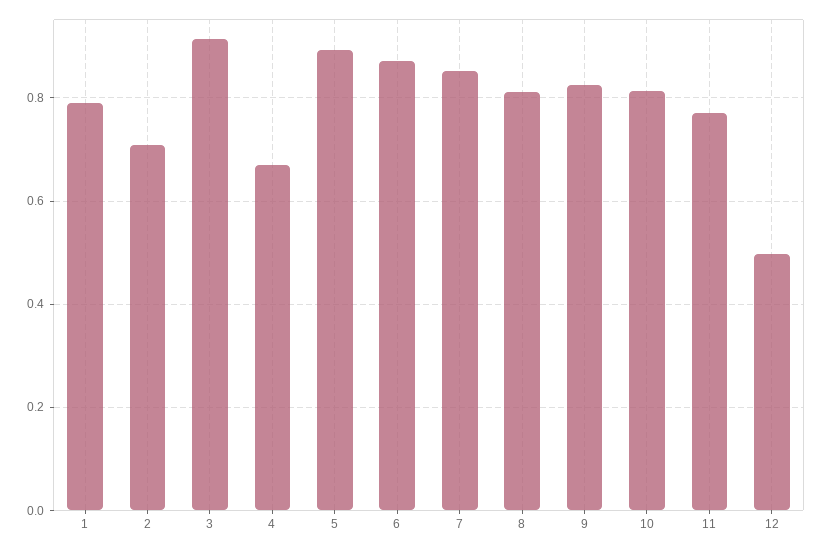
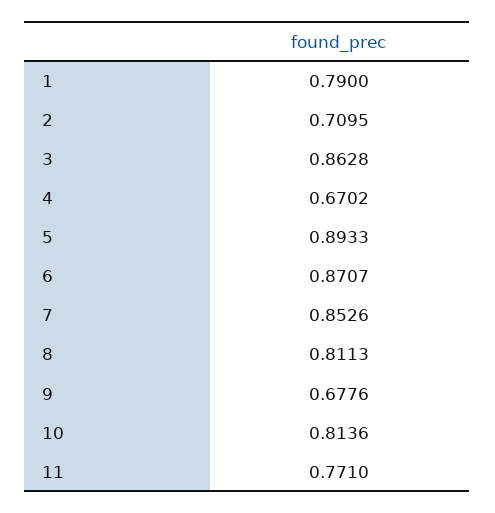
3: 0.92 -> 0.8628
9: 0.82 -> 0.6776
12: 0.5 -> none

